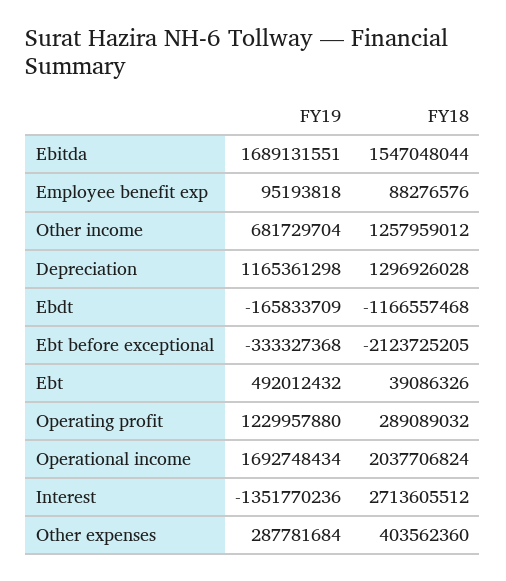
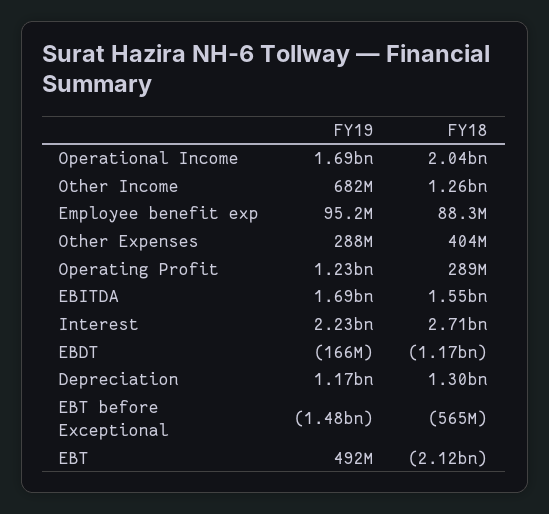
FY19, Ebt before exceptional: -333327368 -> -1480000000
FY18, Ebt before exceptional: -2123725205 -> -565000000
FY18, Ebt: 39086326 -> -2120000000
FY19, Interest: -1351770236 -> 2230000000

